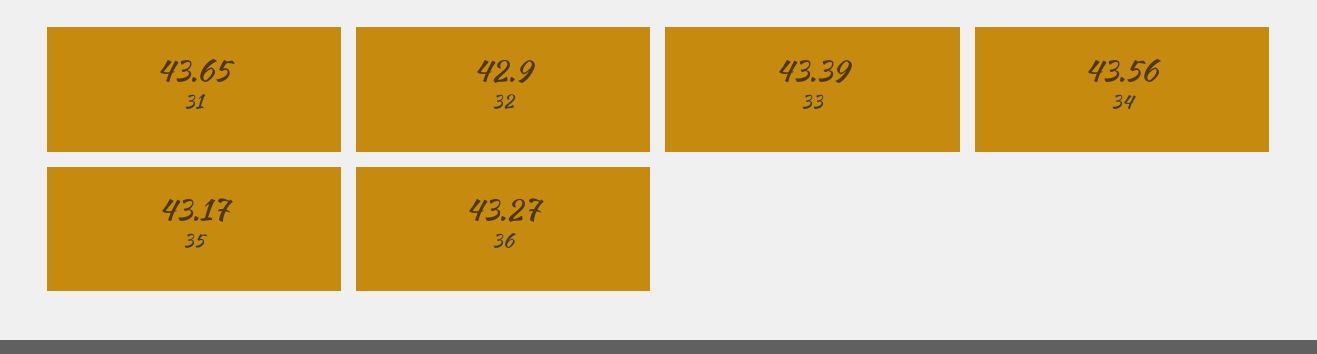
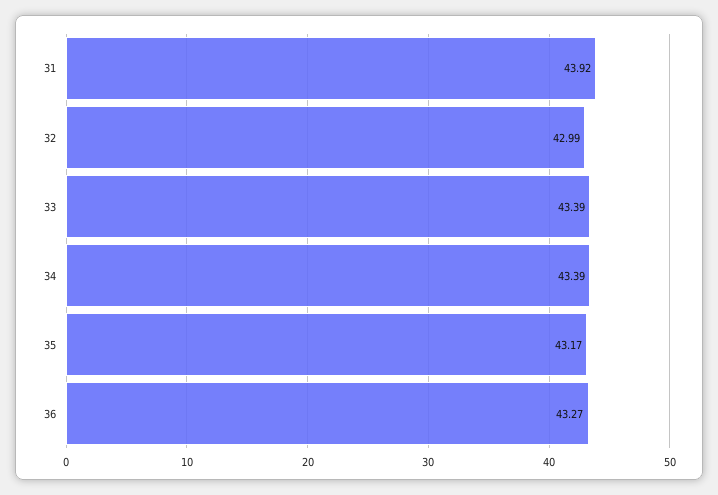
31: 43.65 -> 43.92
32: 42.9 -> 42.99
34: 43.56 -> 43.39

